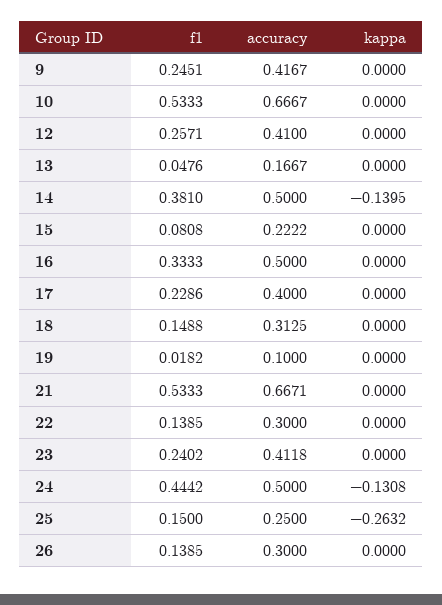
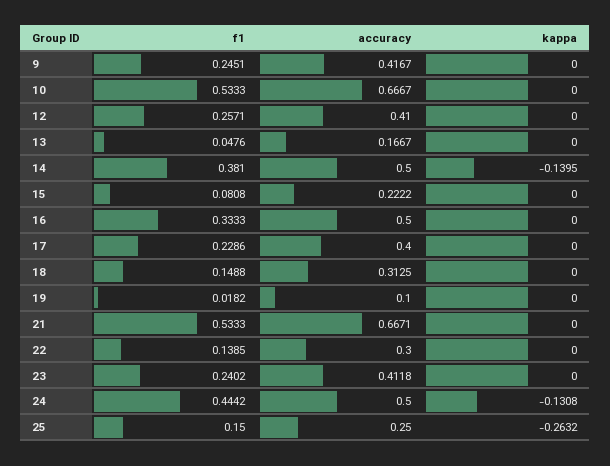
f1, 26: 0.1385 -> none
accuracy, 26: 0.3 -> none
kappa, 26: 0 -> none

